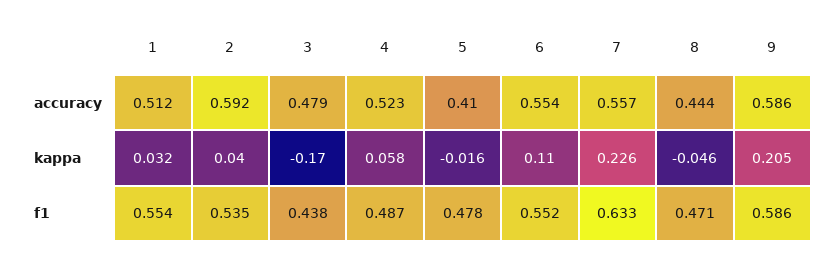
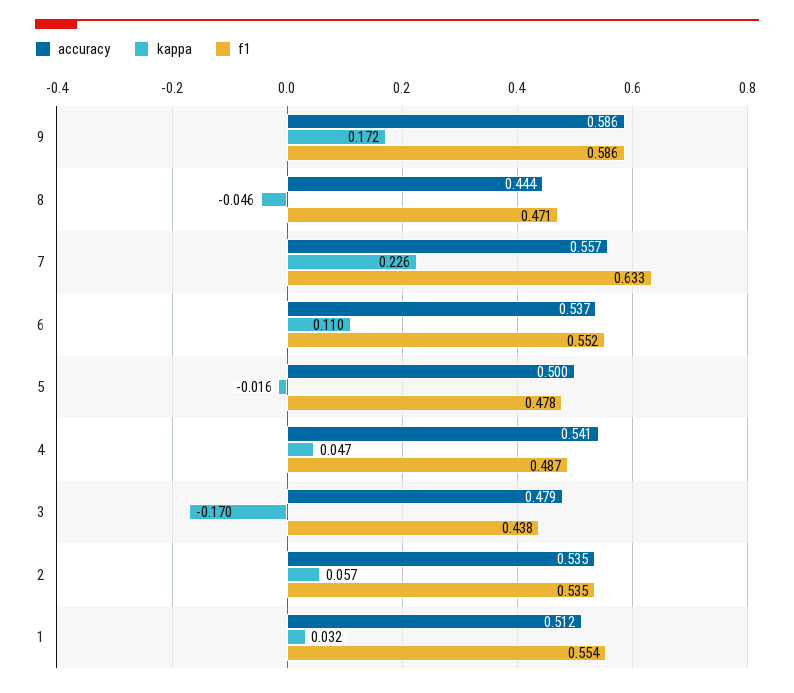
accuracy, 2: 0.592 -> 0.535
accuracy, 4: 0.523 -> 0.541
accuracy, 5: 0.41 -> 0.5
accuracy, 6: 0.554 -> 0.537
kappa, 2: 0.04 -> 0.057
kappa, 4: 0.058 -> 0.047
kappa, 9: 0.205 -> 0.172

